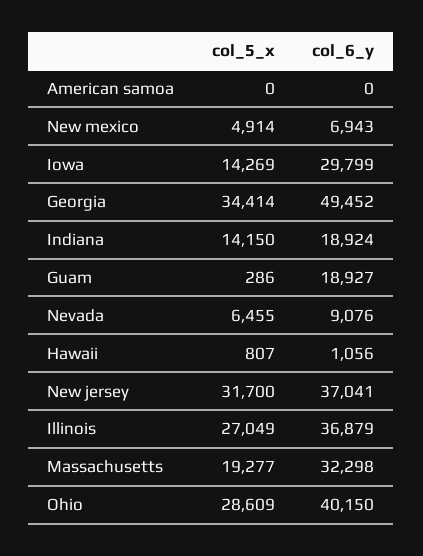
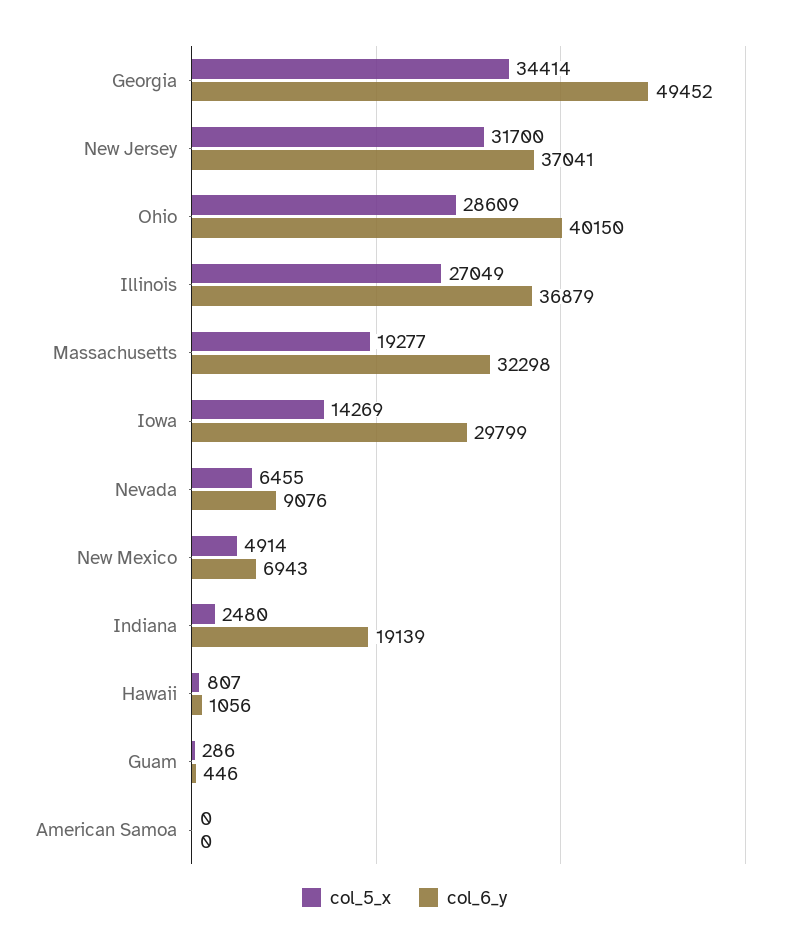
col_5_x, Indiana: 14150 -> 2480
col_6_y, Indiana: 18924 -> 19139
col_6_y, Guam: 18927 -> 446

